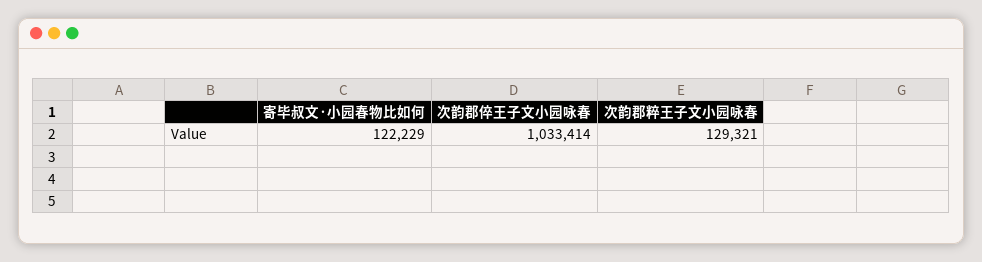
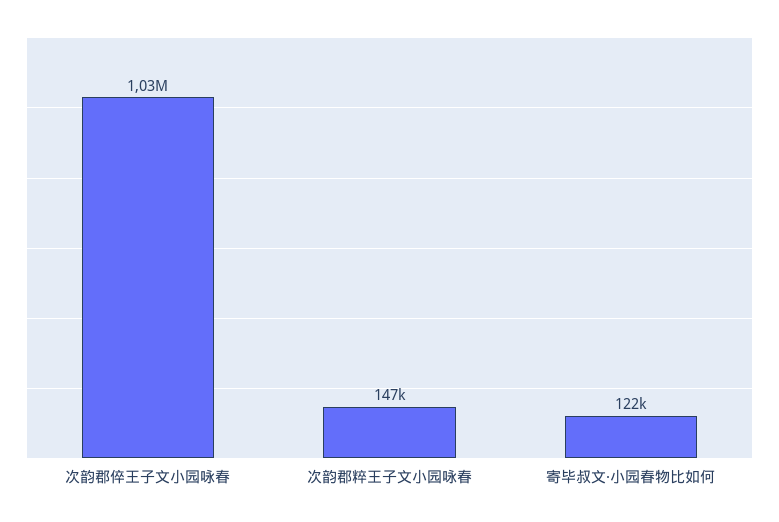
次韵郡粹王子文小园咏春: 129321 -> 147000

